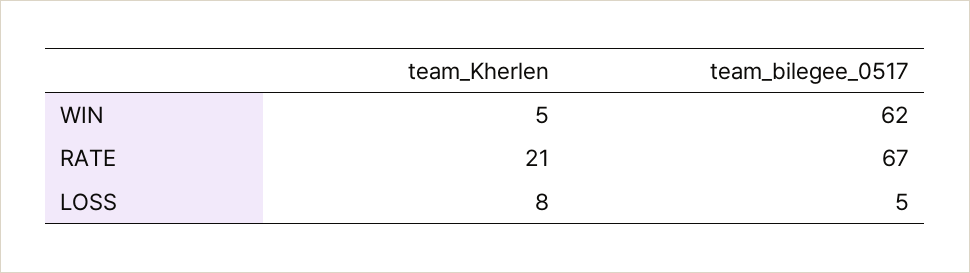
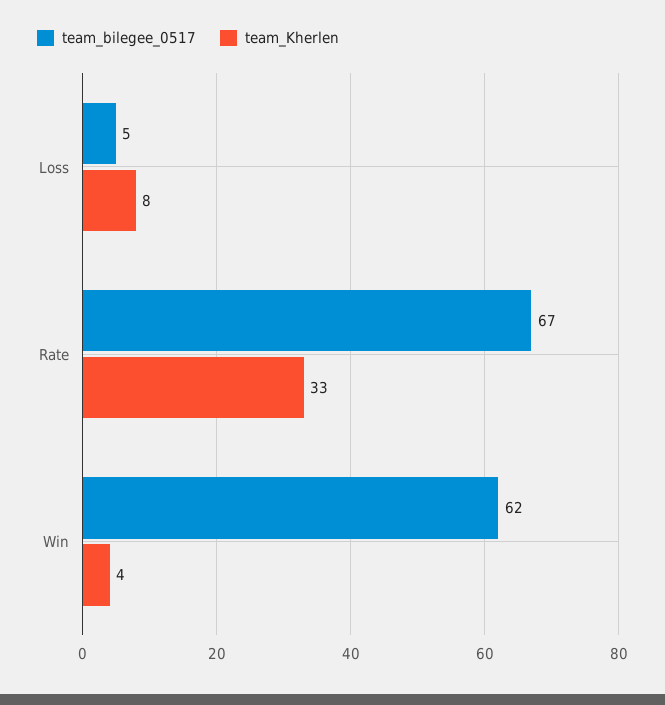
team_Kherlen, WIN: 5 -> 4
team_Kherlen, RATE: 21 -> 33

